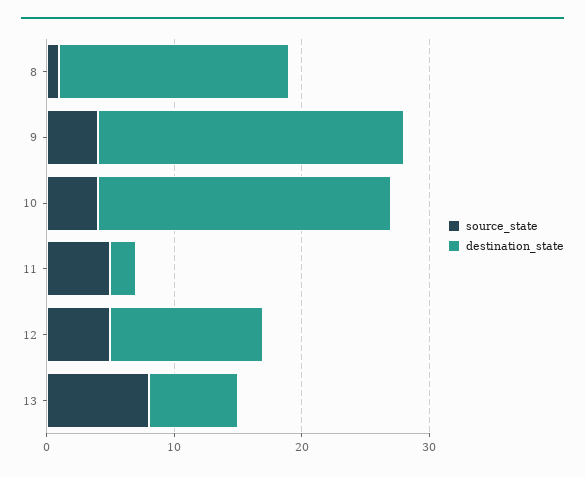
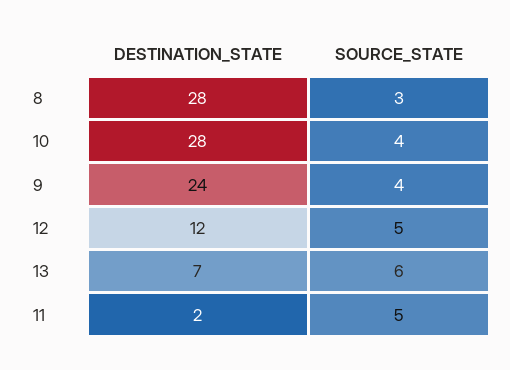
source_state, 8: 1 -> 3
destination_state, 8: 18 -> 28
destination_state, 10: 23 -> 28
source_state, 13: 8 -> 6

